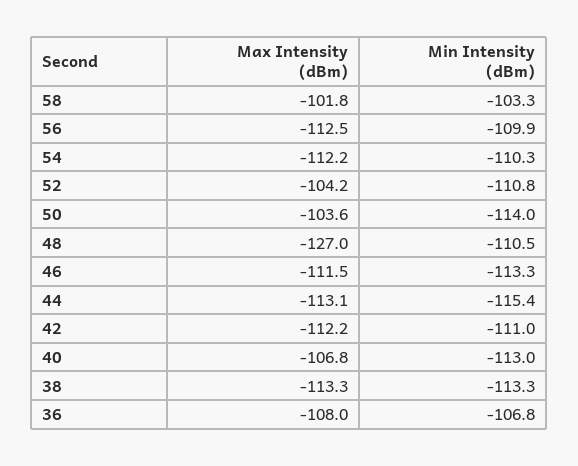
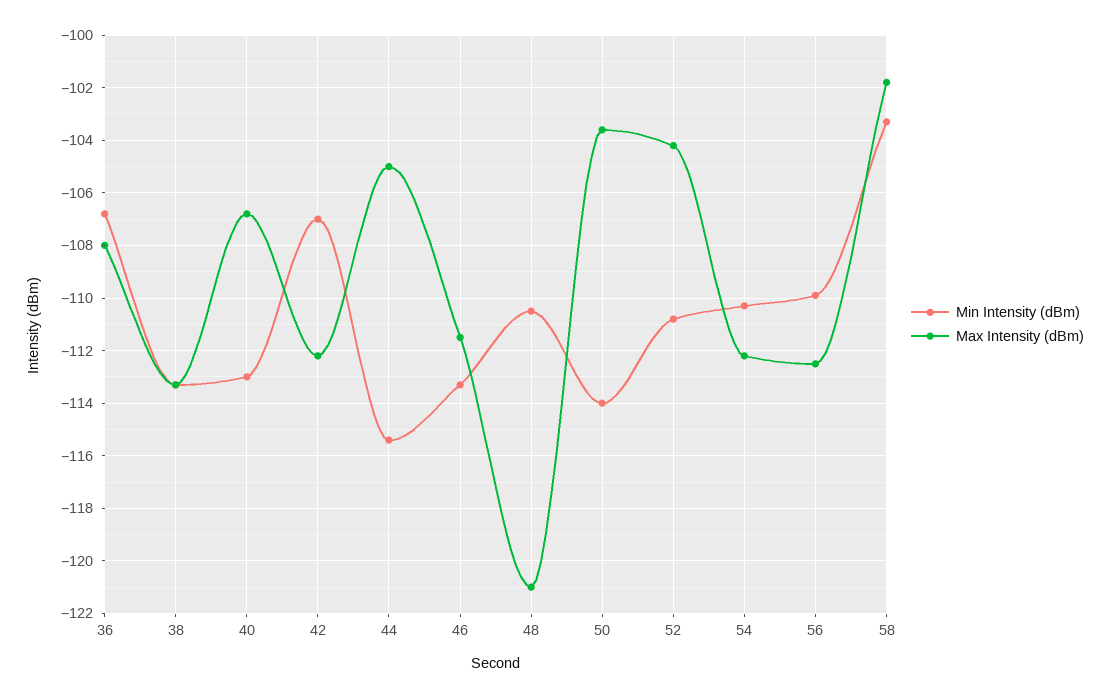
Max Intensity (dBm), 48: -127 -> -121
Max Intensity (dBm), 44: -113.1 -> -105
Min Intensity (dBm), 42: -111 -> -107

